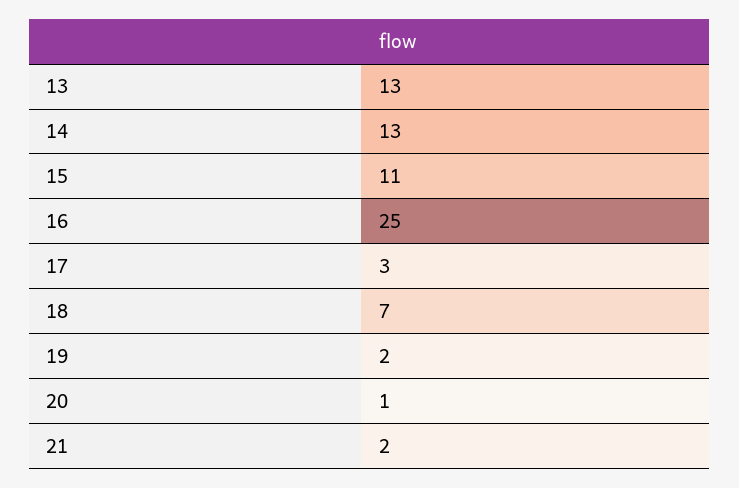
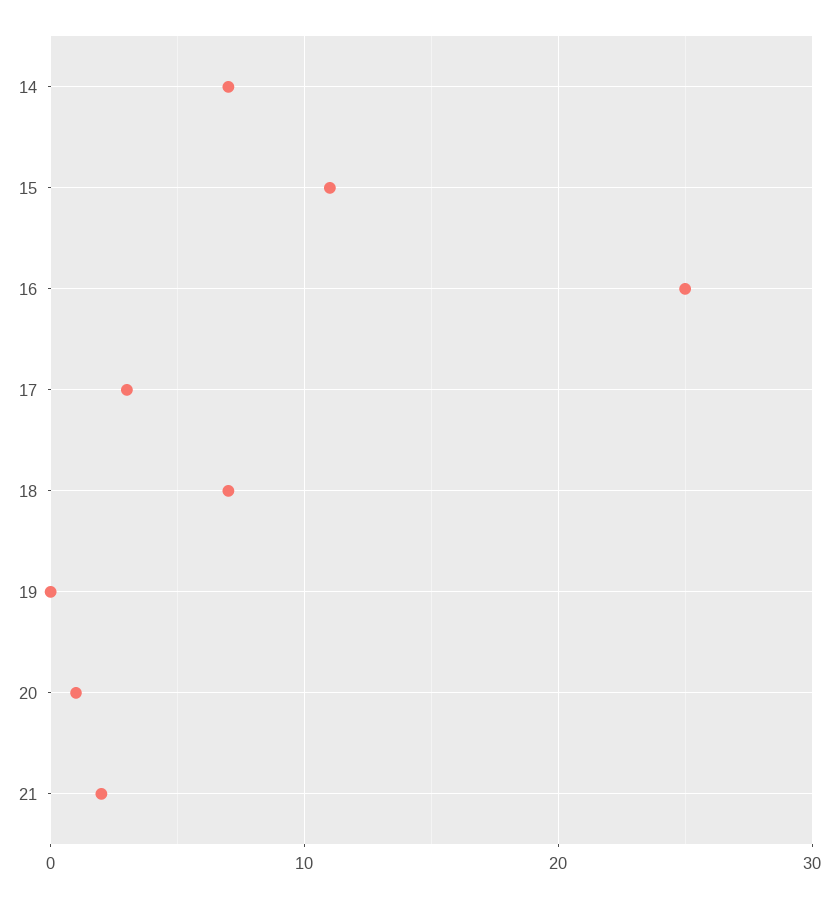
13: 13 -> none
14: 13 -> 7
19: 2 -> 0

